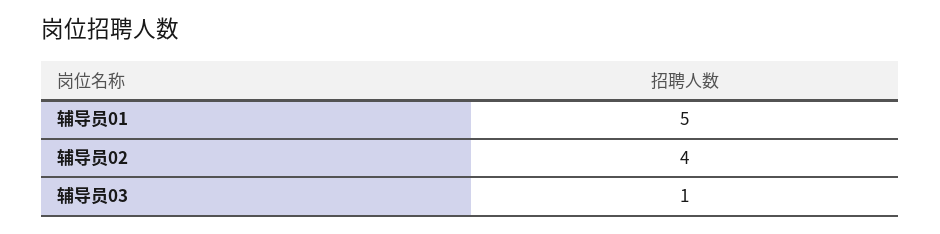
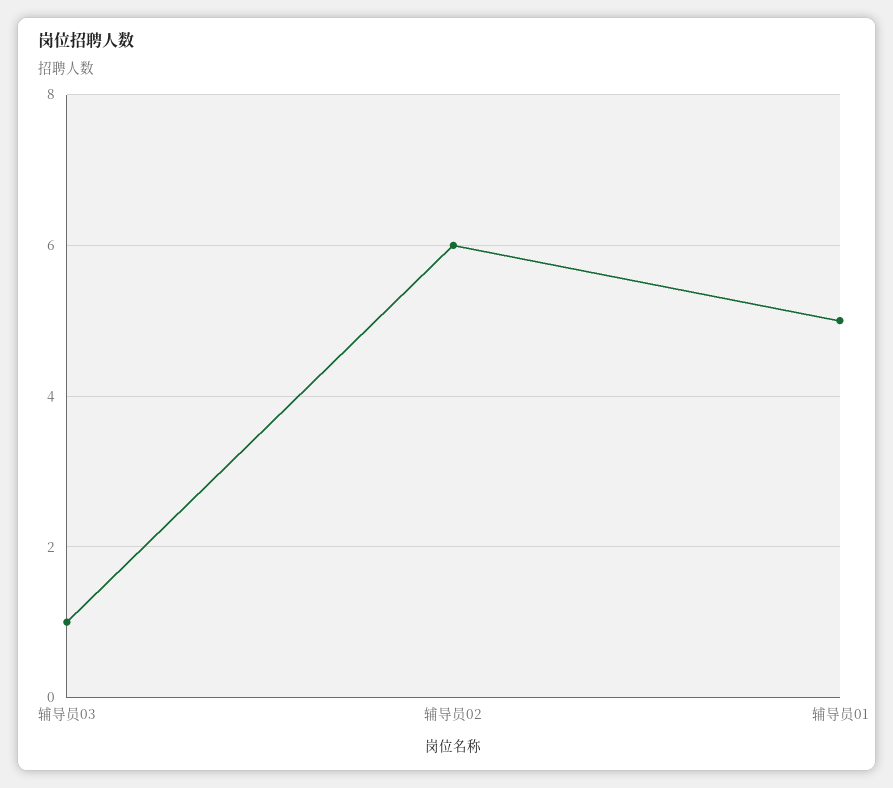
辅导员02: 4 -> 6

